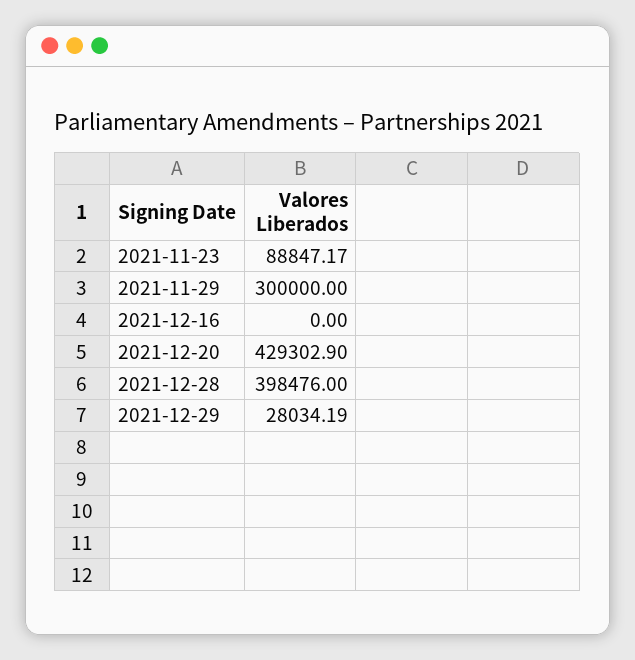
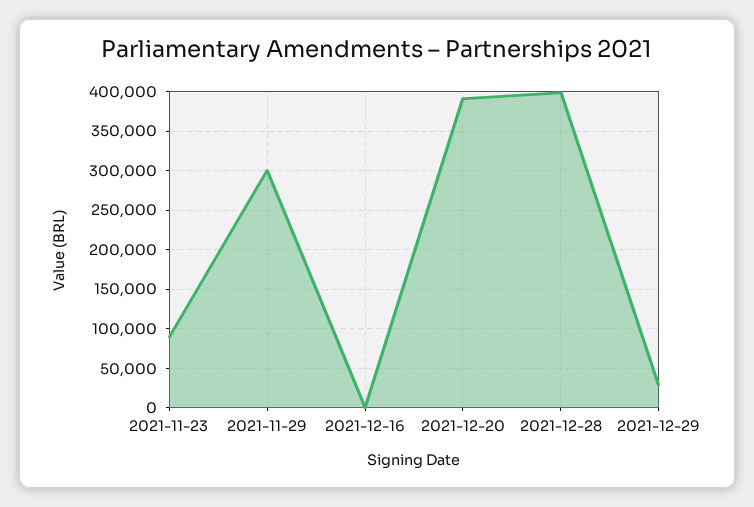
2021-12-20: 429302.9 -> 390000

